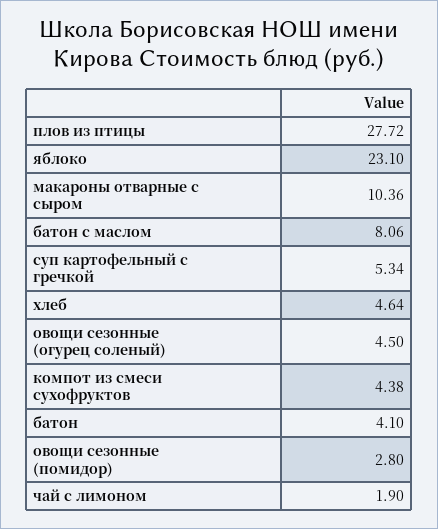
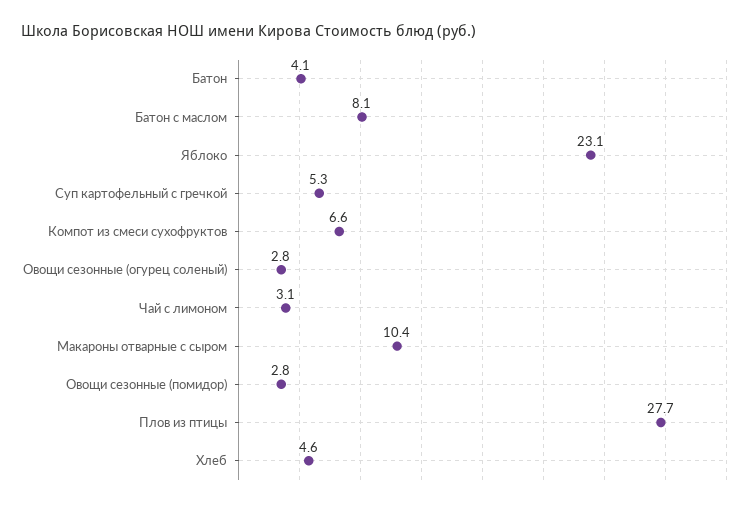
овощи сезонные (огурец соленый): 4.5 -> 2.8
компот из смеси сухофруктов: 4.38 -> 6.6
чай с лимоном: 1.9 -> 3.1

